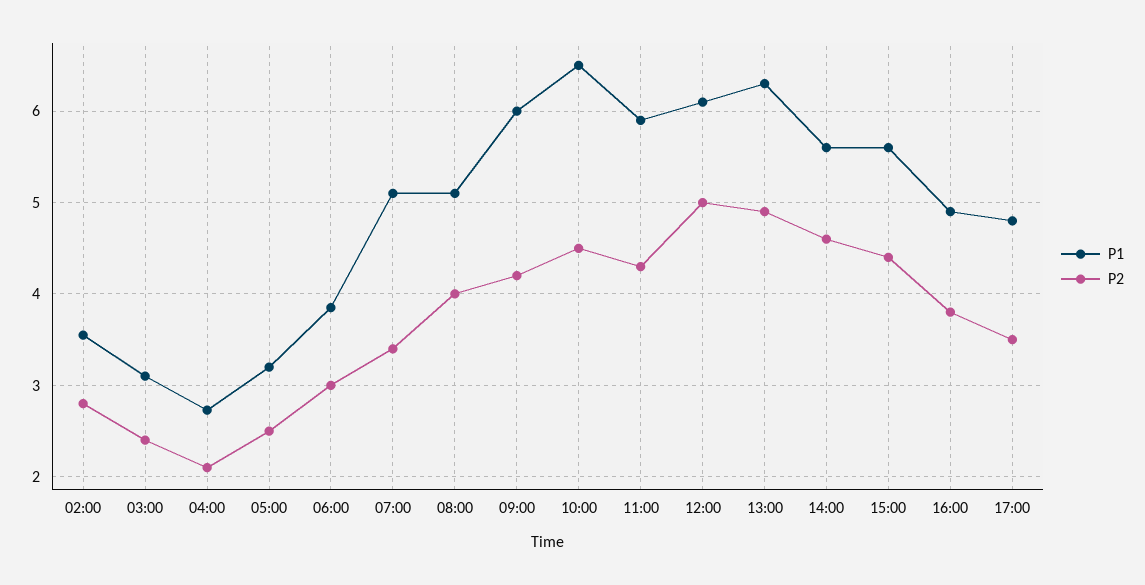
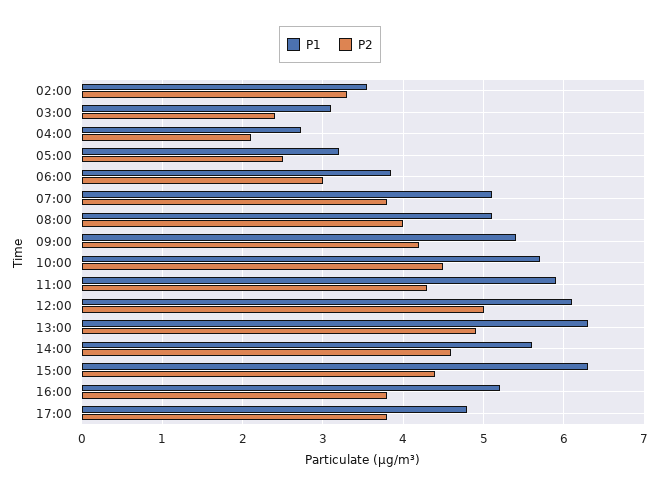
P2, 02:00: 2.8 -> 3.3
P2, 07:00: 3.4 -> 3.8
P1, 09:00: 6 -> 5.4
P1, 10:00: 6.5 -> 5.7
P1, 15:00: 5.6 -> 6.3
P1, 16:00: 4.9 -> 5.2
P2, 17:00: 3.5 -> 3.8

